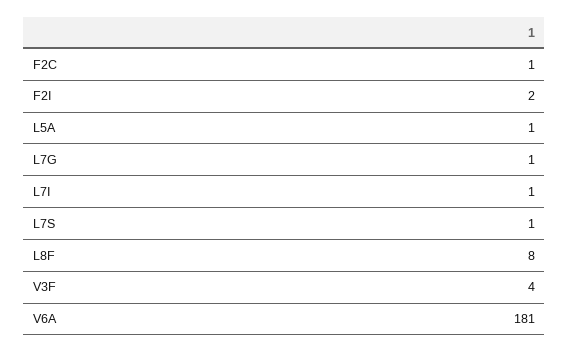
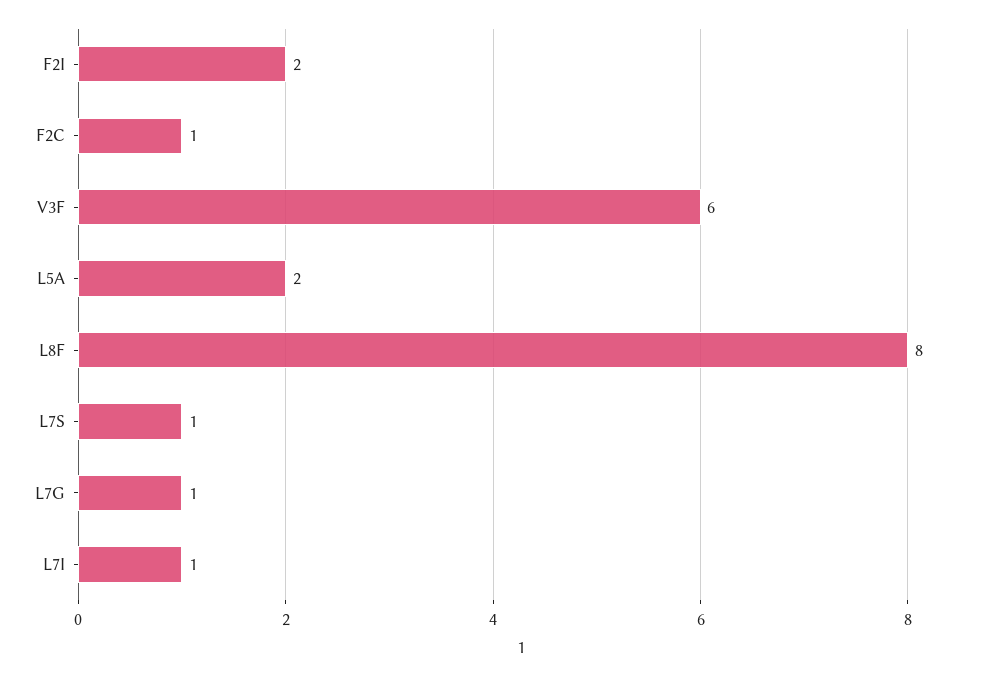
L5A: 1 -> 2
V3F: 4 -> 6
V6A: 181 -> none

